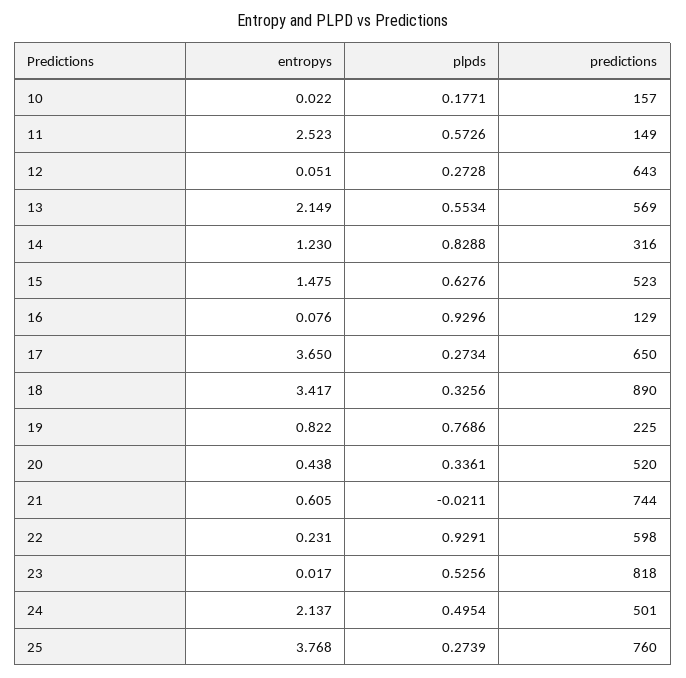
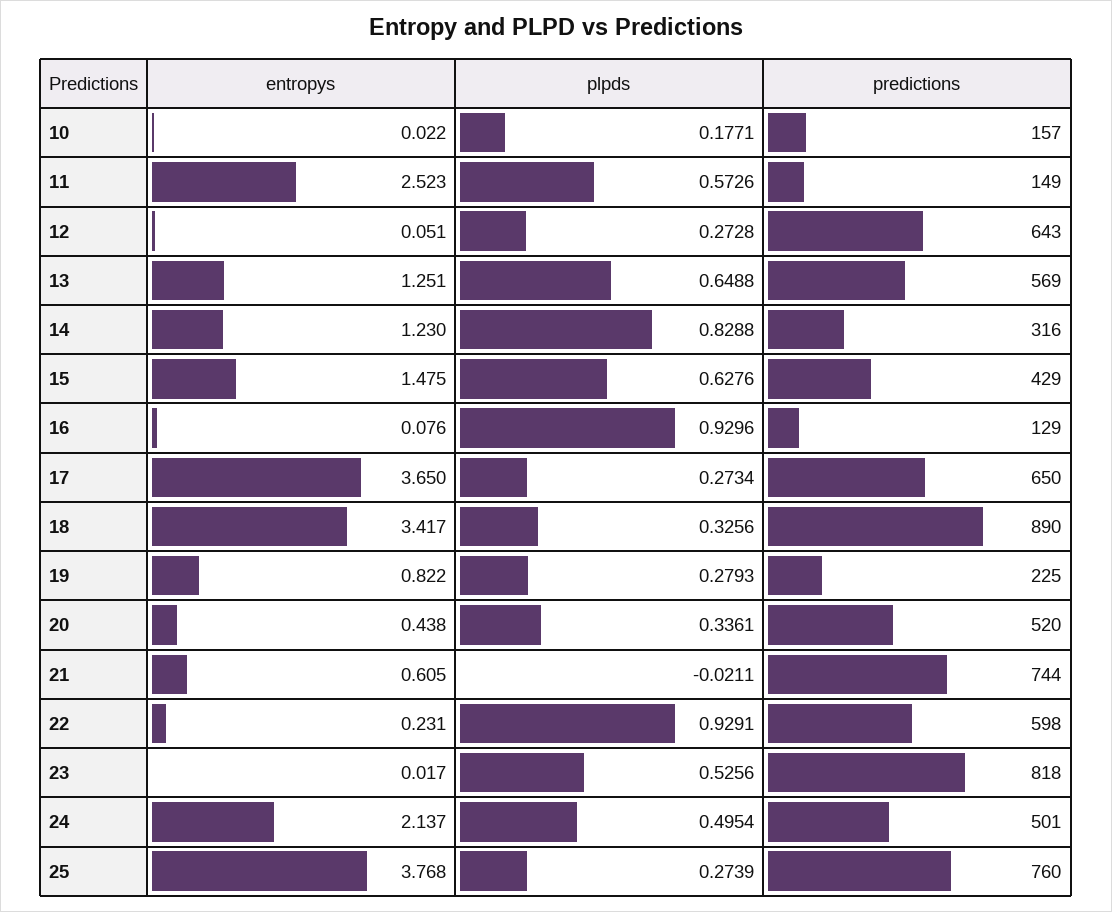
entropys, 13: 2.149 -> 1.251
plpds, 13: 0.5534 -> 0.6488
predictions, 15: 523 -> 429
plpds, 19: 0.7686 -> 0.2793

